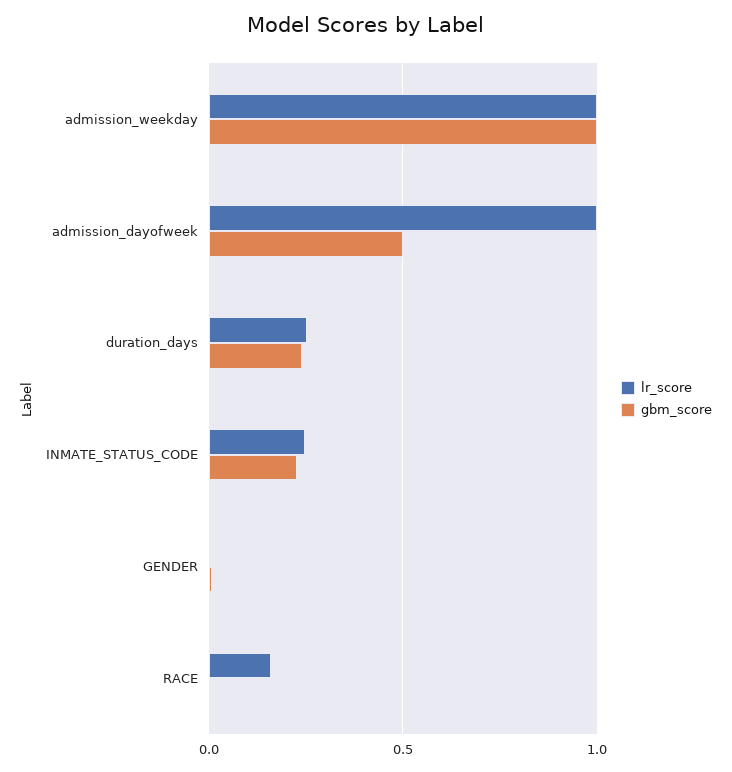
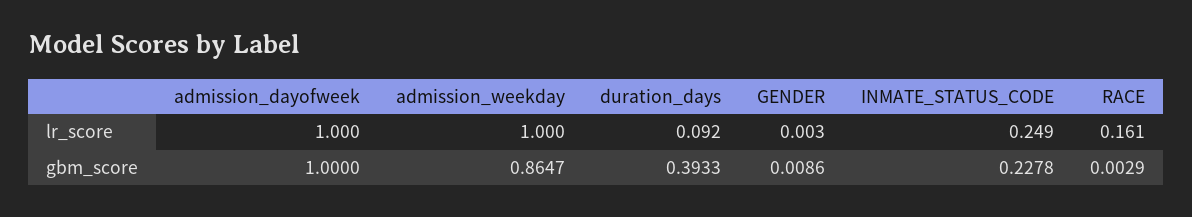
gbm_score, admission_weekday: 1 -> 0.8647
gbm_score, admission_dayofweek: 0.5 -> 1
lr_score, duration_days: 0.25 -> 0.092
gbm_score, duration_days: 0.25 -> 0.3933

